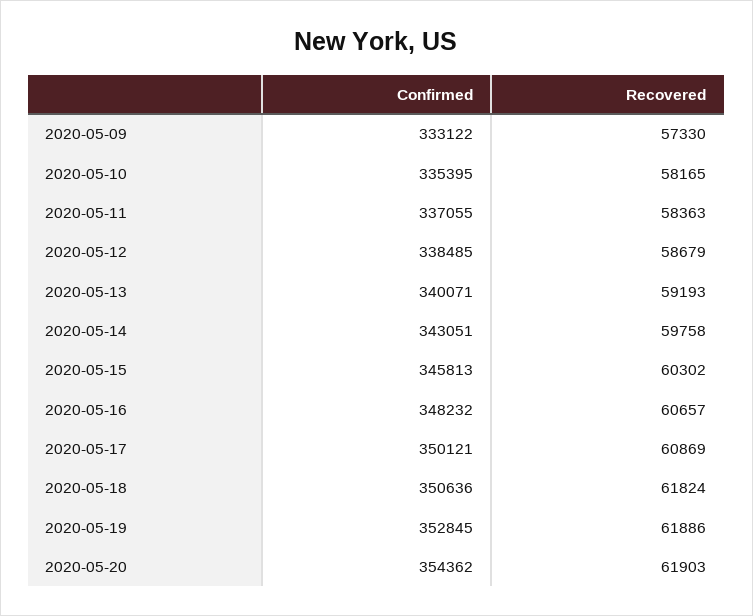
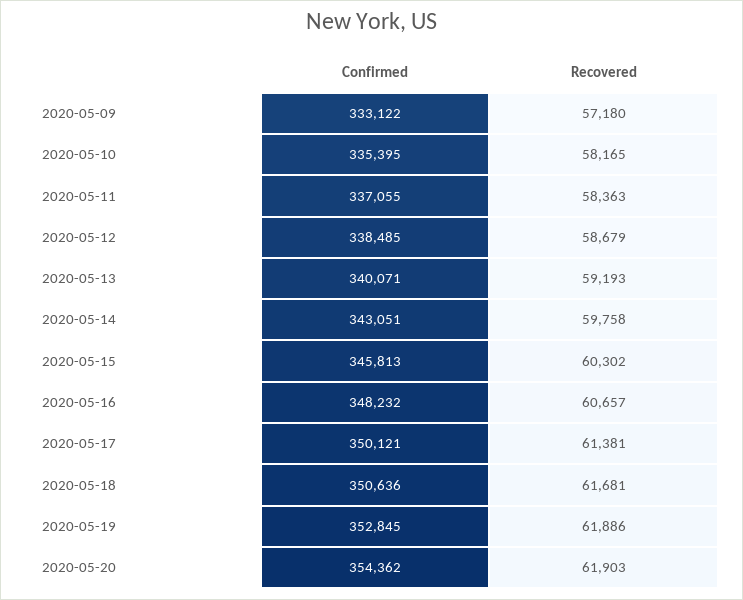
Recovered, 2020-05-09: 57330 -> 57180
Recovered, 2020-05-17: 60869 -> 61381
Recovered, 2020-05-18: 61824 -> 61681

